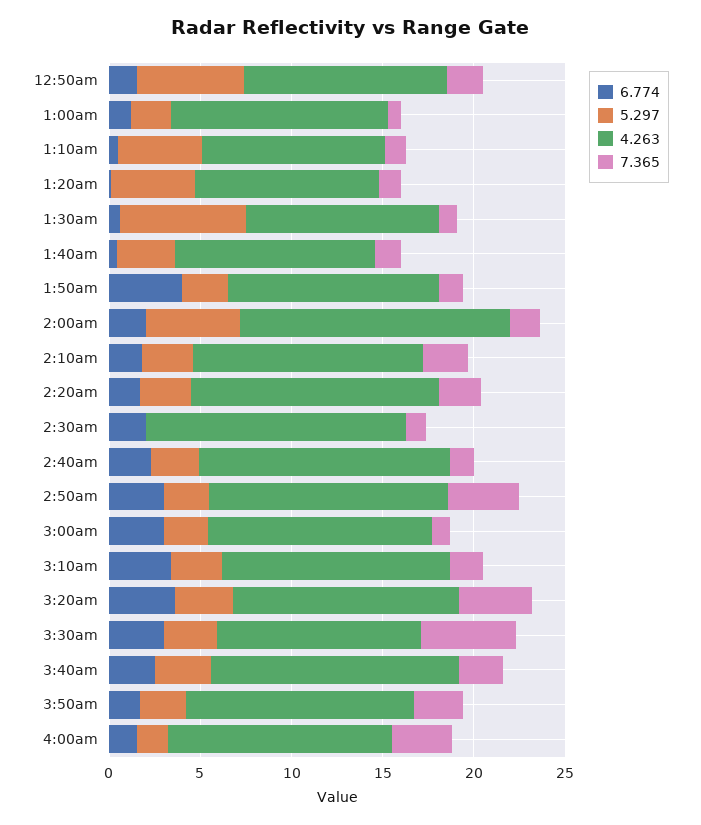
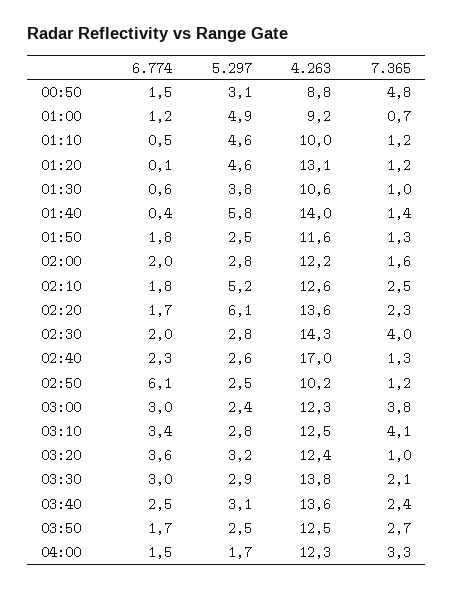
5.297, 12:50am: 6 -> 3.1
4.263, 12:50am: 11 -> 8.8
7.365, 12:50am: 2 -> 4.8
5.297, 1:00am: 2 -> 4.9
4.263, 1:00am: 12 -> 9.2
4.263, 1:20am: 10 -> 13.1
5.297, 1:30am: 7 -> 3.8
5.297, 1:40am: 3 -> 5.8
4.263, 1:40am: 11 -> 14
6.774, 1:50am: 4 -> 1.8
5.297, 2:00am: 5 -> 2.8
4.263, 2:00am: 15 -> 12.2
5.297, 2:10am: 3 -> 5.2
5.297, 2:20am: 3 -> 6.1
5.297, 2:30am: 0 -> 2.8
7.365, 2:30am: 1 -> 4
4.263, 2:40am: 14 -> 17
6.774, 2:50am: 3 -> 6.1
4.263, 2:50am: 13 -> 10.2
7.365, 2:50am: 4 -> 1.2
7.365, 3:00am: 1 -> 3.8
7.365, 3:10am: 2 -> 4.1
7.365, 3:20am: 4 -> 1
4.263, 3:30am: 11 -> 13.8
7.365, 3:30am: 5 -> 2.1

